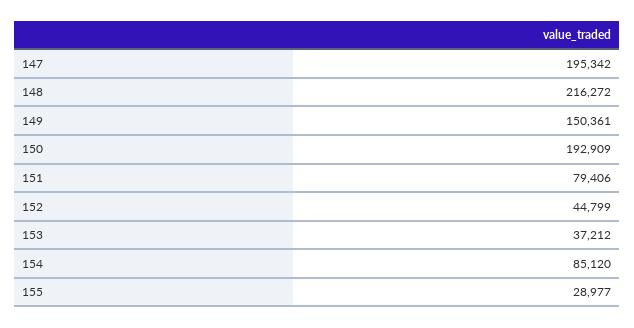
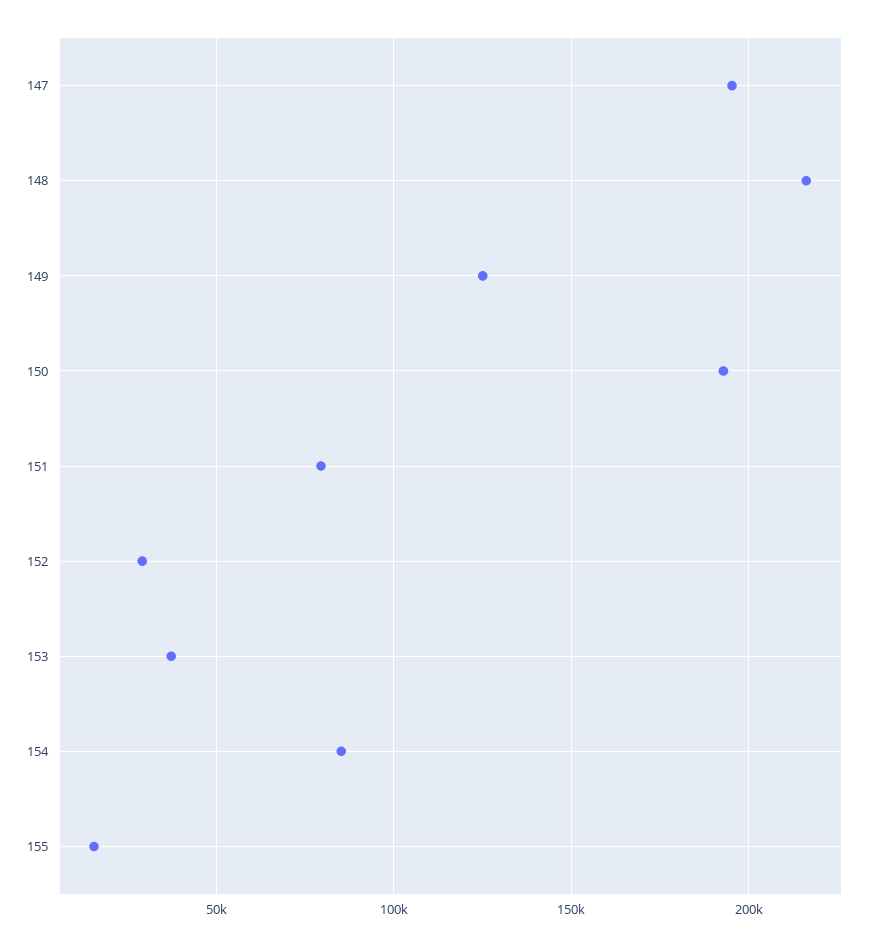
149: 150361 -> 125000
152: 44799 -> 30000
155: 28977 -> 15000

